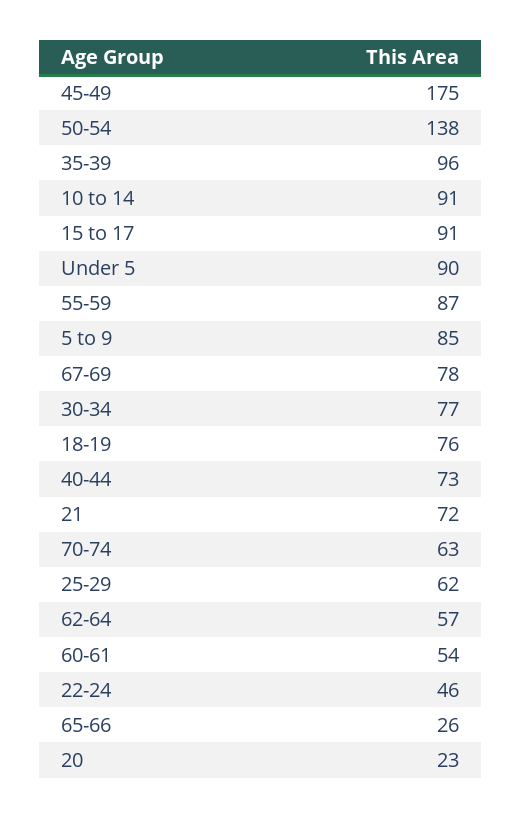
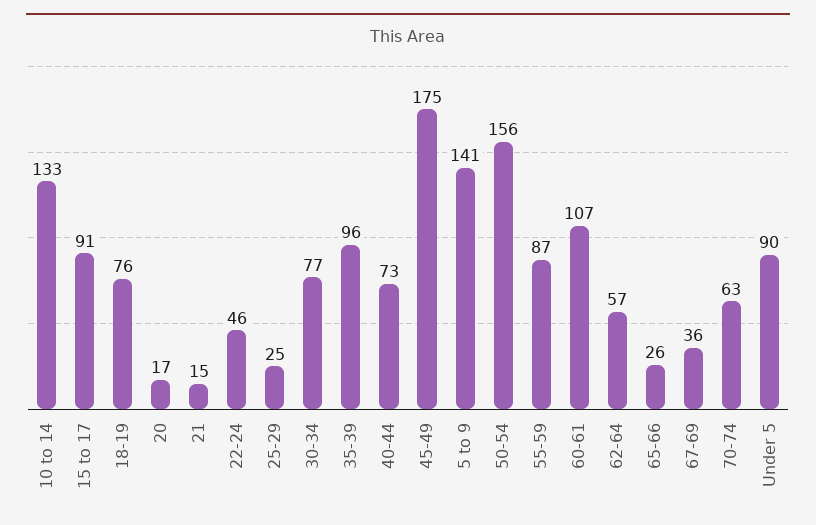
50-54: 138 -> 156
10 to 14: 91 -> 133
5 to 9: 85 -> 141
67-69: 78 -> 36
21: 72 -> 15
25-29: 62 -> 25
60-61: 54 -> 107
20: 23 -> 17

